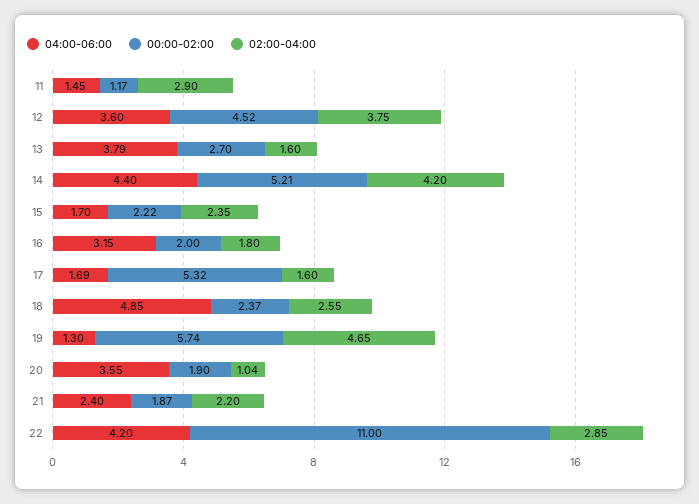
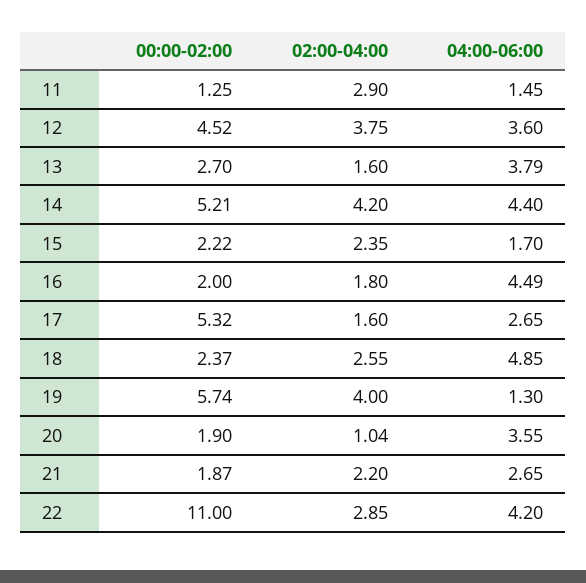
00:00-02:00, 11: 1.17 -> 1.25
04:00-06:00, 16: 3.15 -> 4.49
04:00-06:00, 17: 1.69 -> 2.65
02:00-04:00, 19: 4.65 -> 4
04:00-06:00, 21: 2.4 -> 2.65

